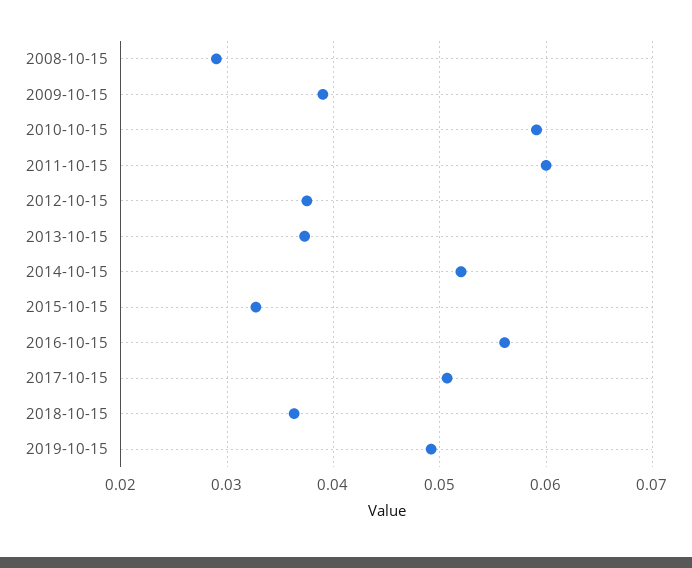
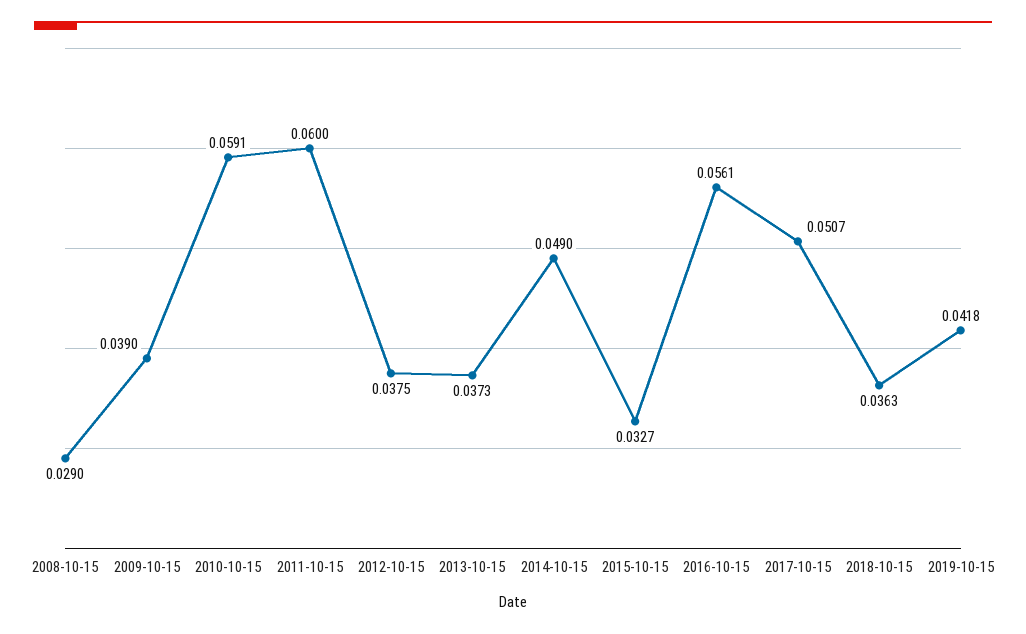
2014-10-15: 0.052 -> 0.049
2019-10-15: 0.049 -> 0.0418

